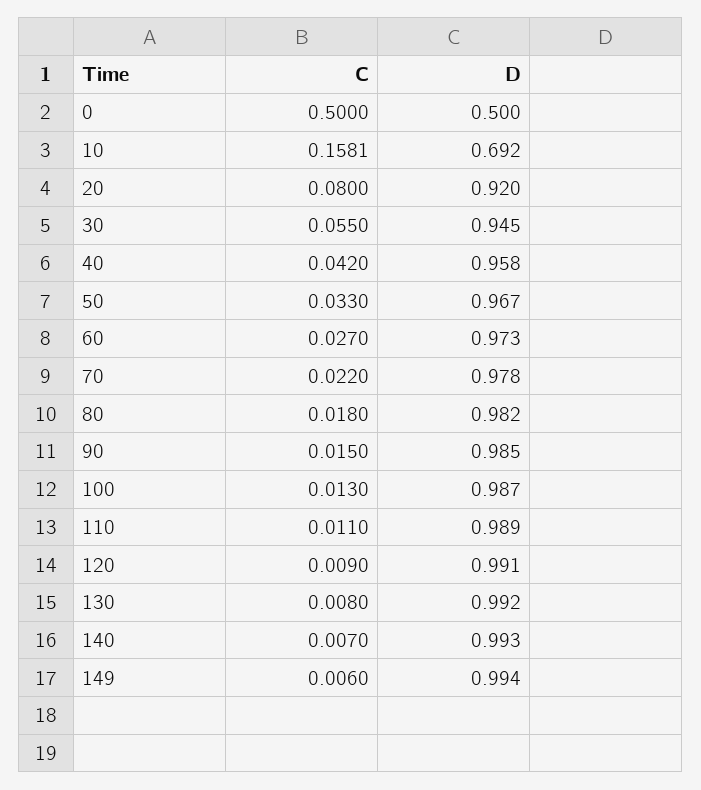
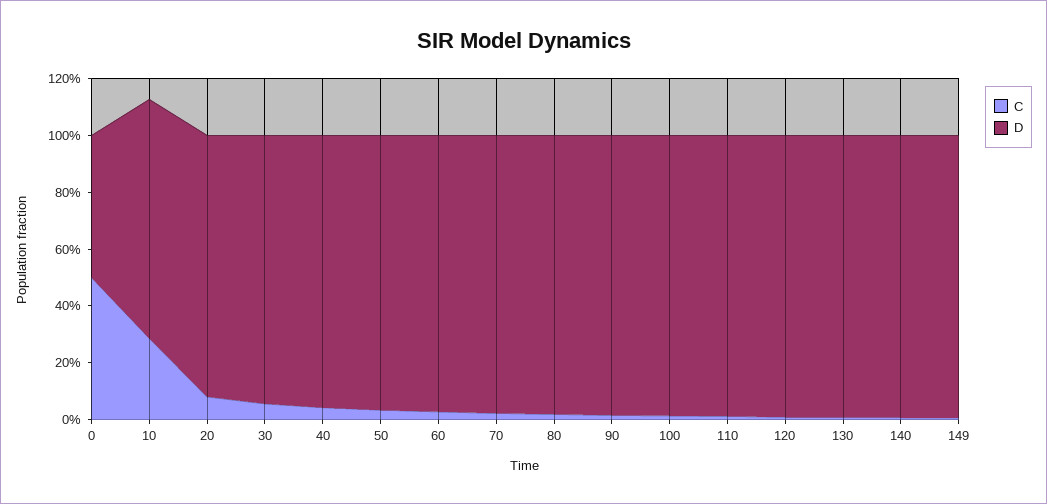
C, 10: 0.1581 -> 0.3
D, 10: 0.692 -> 0.85

